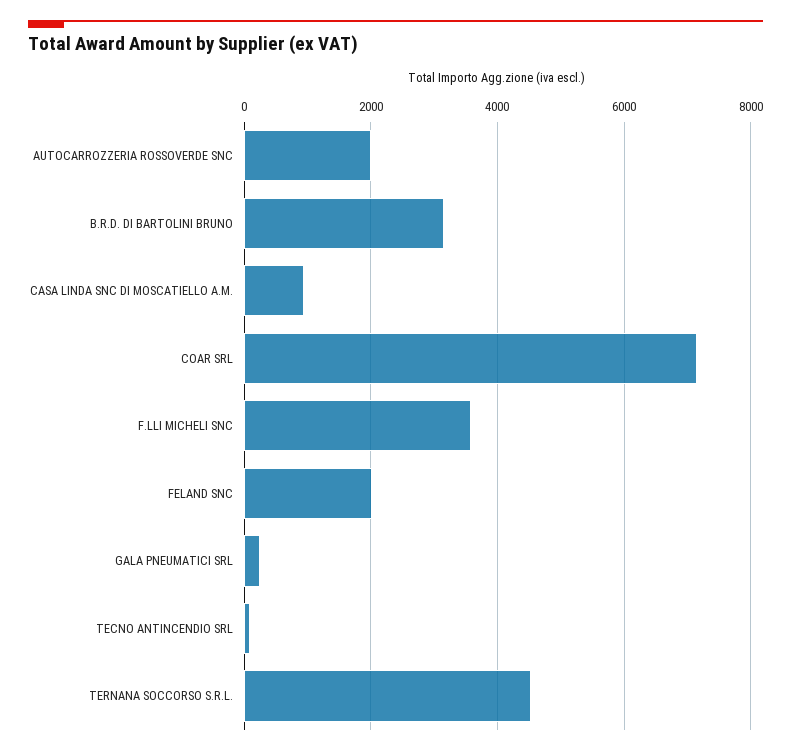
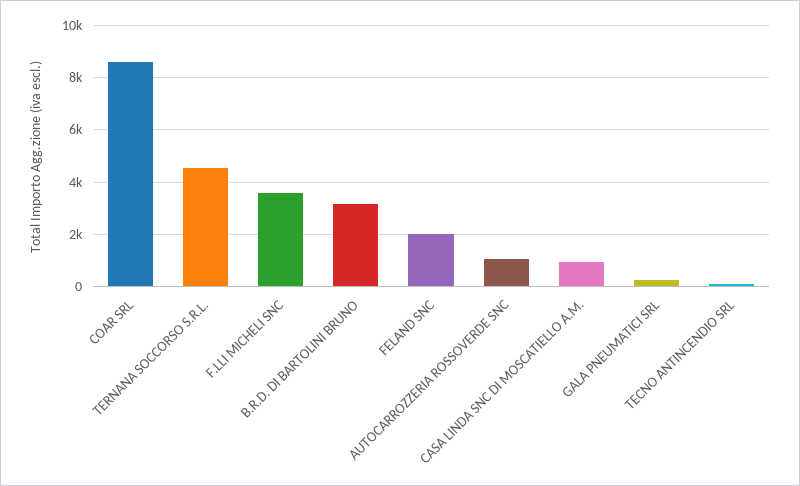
AUTOCARROZZERIA ROSSOVERDE SNC: 2000 -> 1000
COAR SRL: 7200 -> 8500

